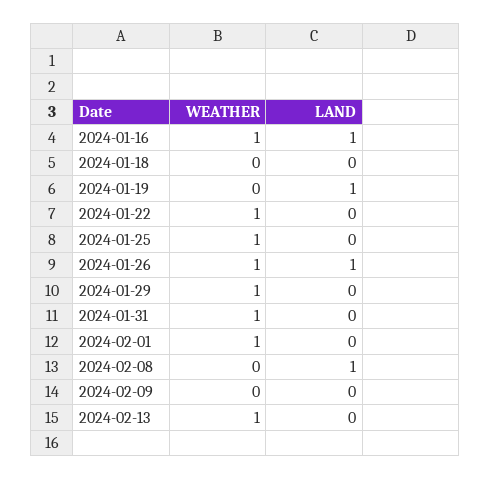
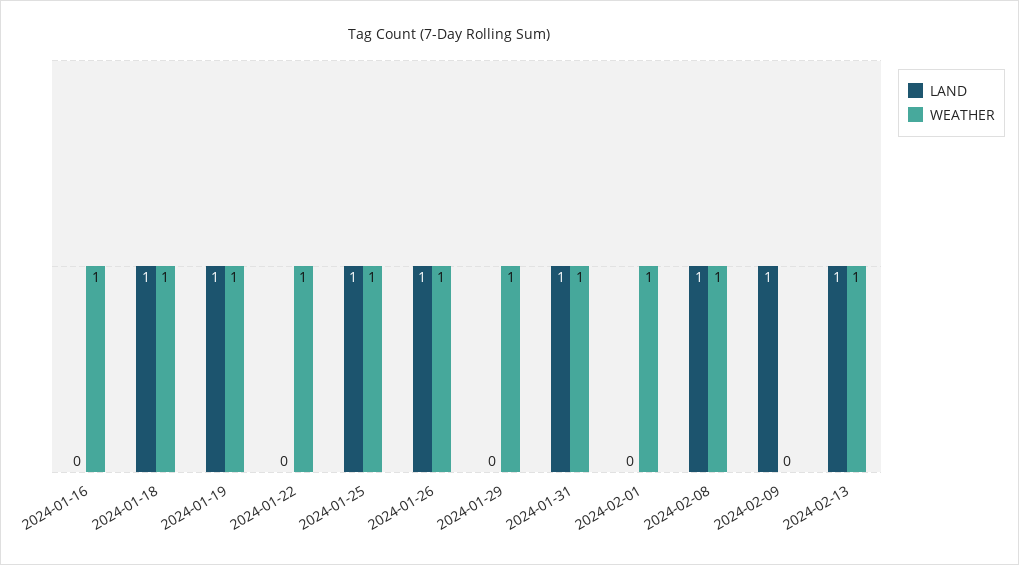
LAND, 2024-01-16: 1 -> 0
WEATHER, 2024-01-18: 0 -> 1
LAND, 2024-01-18: 0 -> 1
WEATHER, 2024-01-19: 0 -> 1
LAND, 2024-01-25: 0 -> 1
LAND, 2024-01-31: 0 -> 1
WEATHER, 2024-02-08: 0 -> 1
LAND, 2024-02-09: 0 -> 1
LAND, 2024-02-13: 0 -> 1

